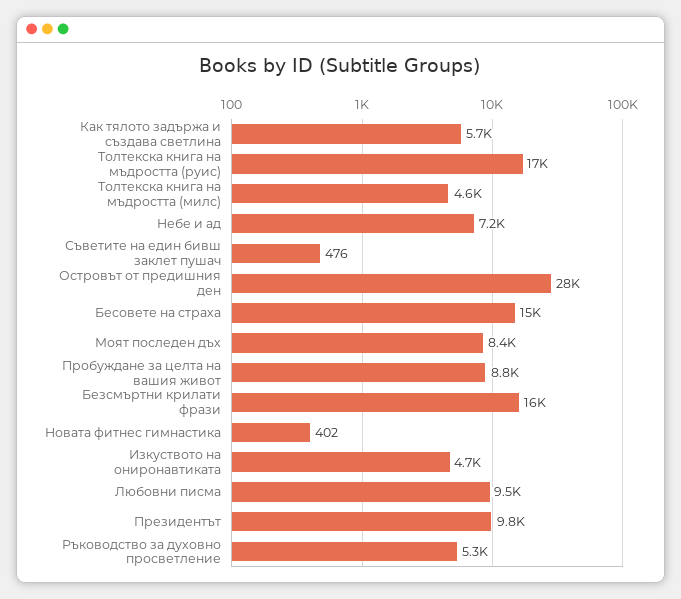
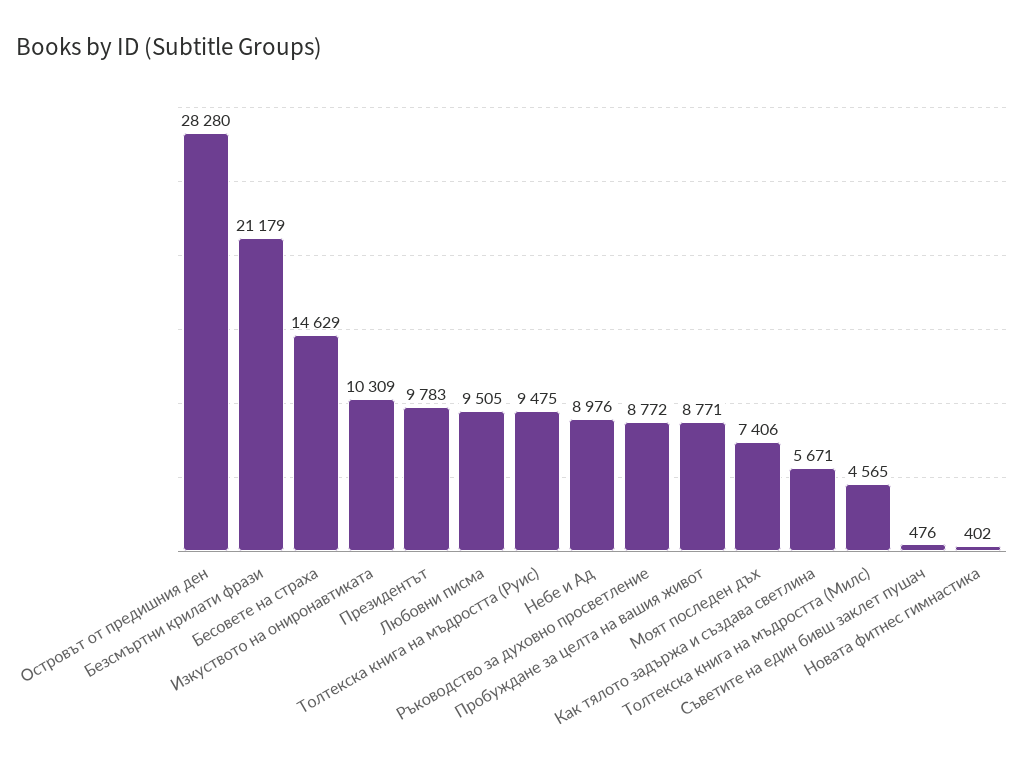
Толтекска книга на мъдростта (руис): 17000 -> 9475
Небе и ад: 7200 -> 8976
Моят последен дъх: 8400 -> 7406
Безсмъртни крилати фрази: 16000 -> 21179
Изкуството на ониронавтиката: 4700 -> 10309
Ръководство за духовно просветление: 5300 -> 8772

